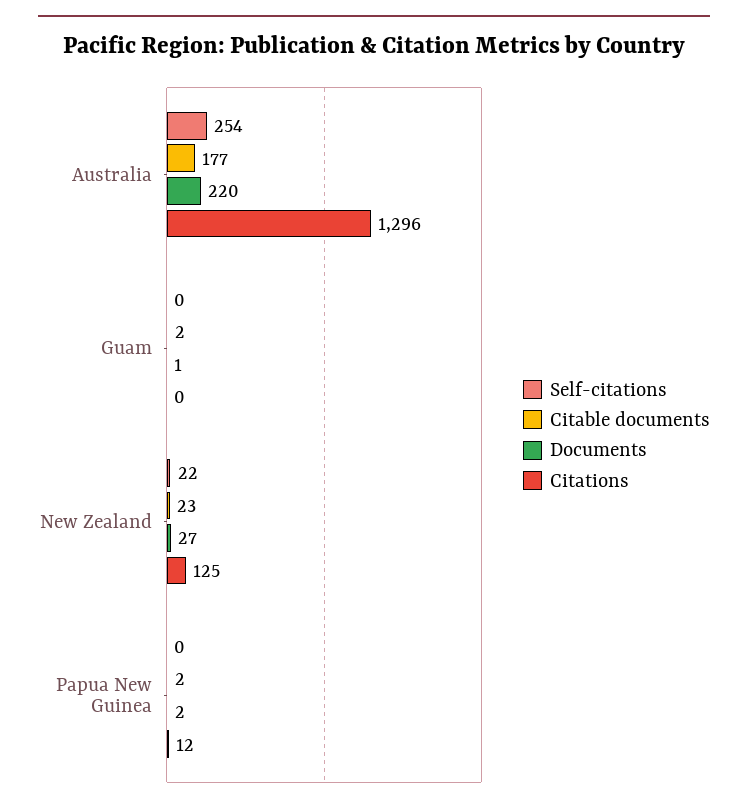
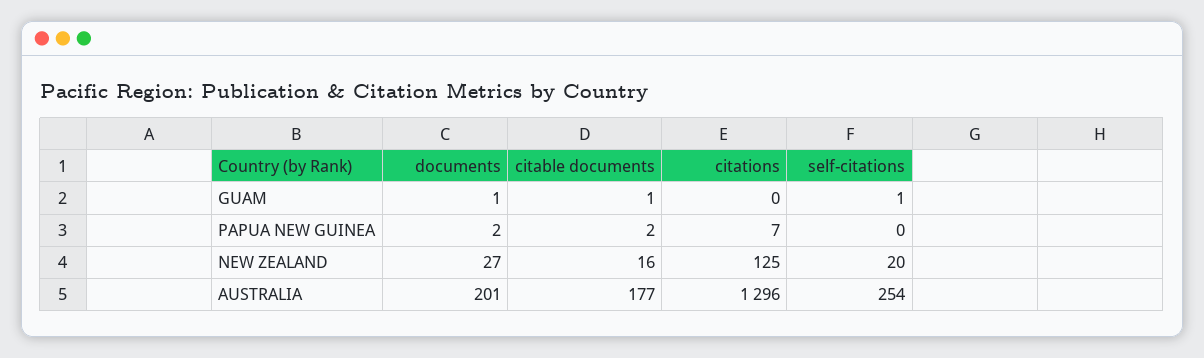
Documents, Australia: 220 -> 201
Self-citations, Guam: 0 -> 1
Citable documents, Guam: 2 -> 1
Self-citations, New Zealand: 22 -> 20
Citable documents, New Zealand: 23 -> 16
Citations, Papua New Guinea: 12 -> 7

